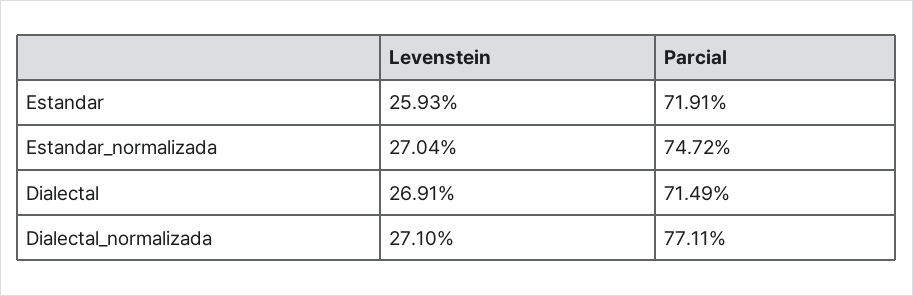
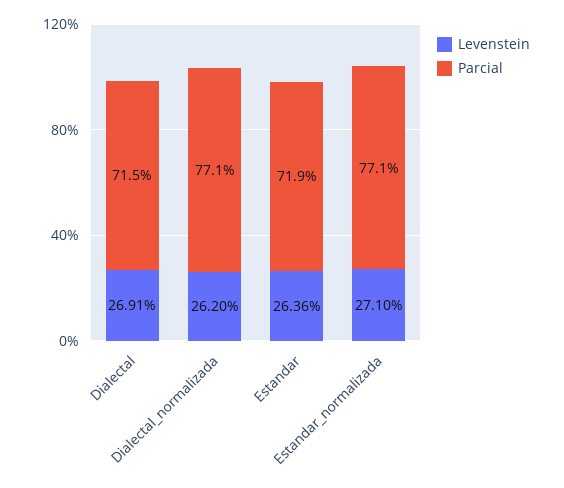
Levenstein, Estandar: 25.93 -> 26.36
Levenstein, Estandar_normalizada: 27.04 -> 27.1
Parcial, Estandar_normalizada: 74.72 -> 77.1
Levenstein, Dialectal_normalizada: 27.1 -> 26.2

